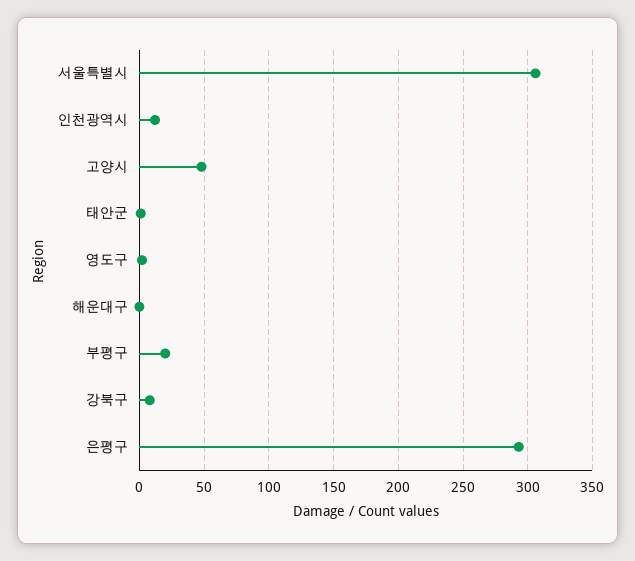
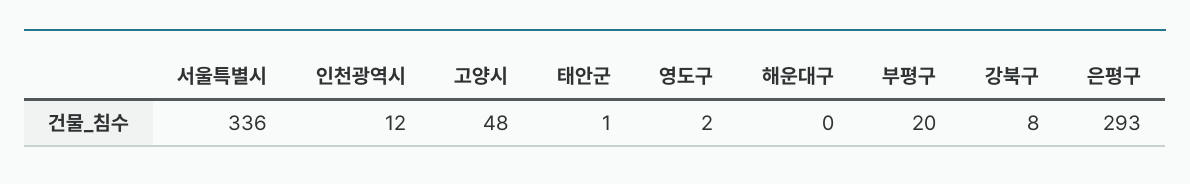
서울특별시: 305 -> 336

